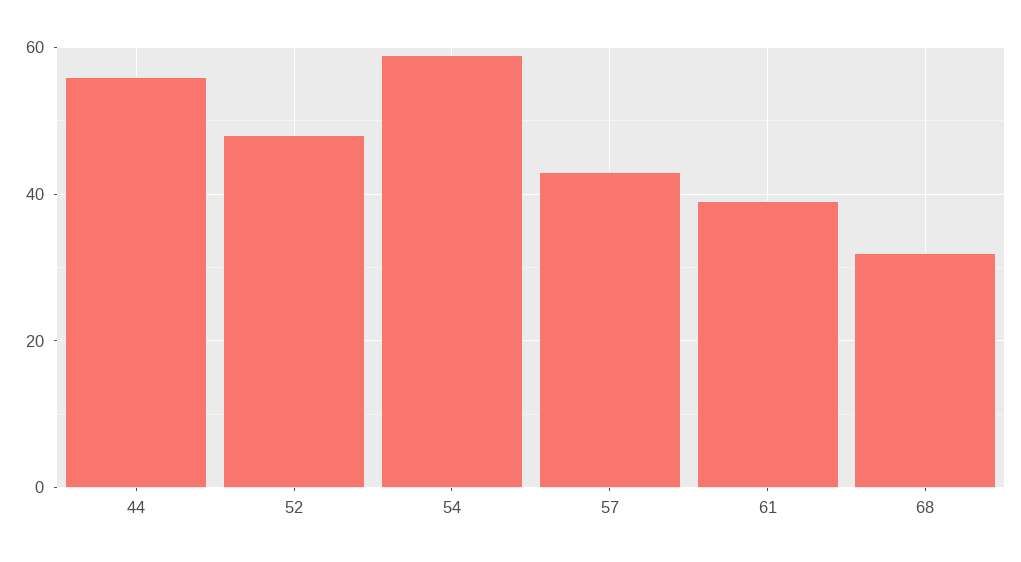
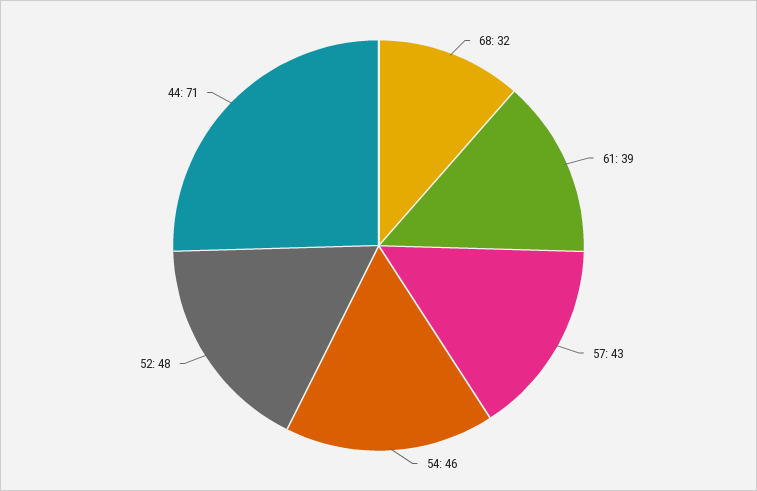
44: 55 -> 71
54: 60 -> 46

